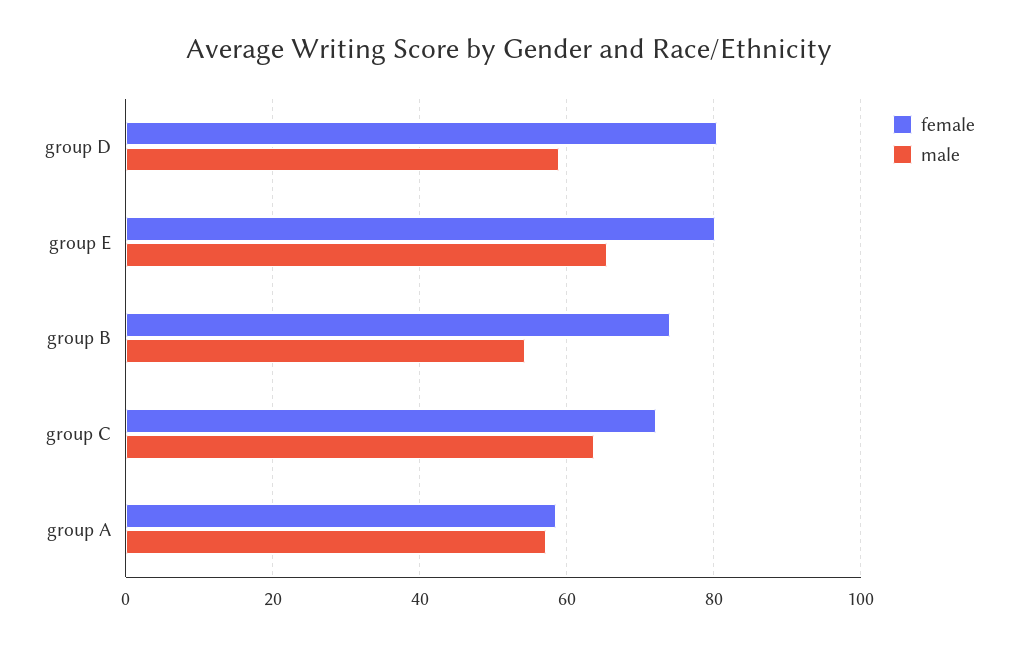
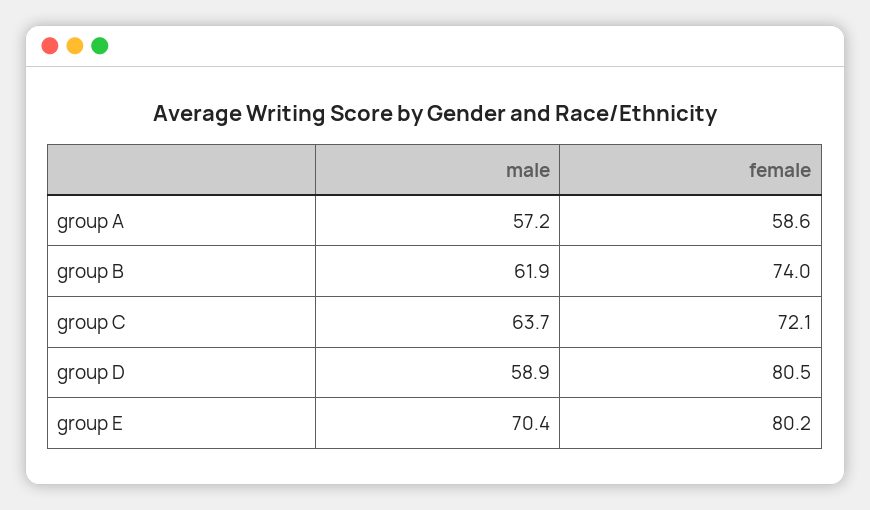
male, group E: 66 -> 70.4
male, group B: 54 -> 61.9

